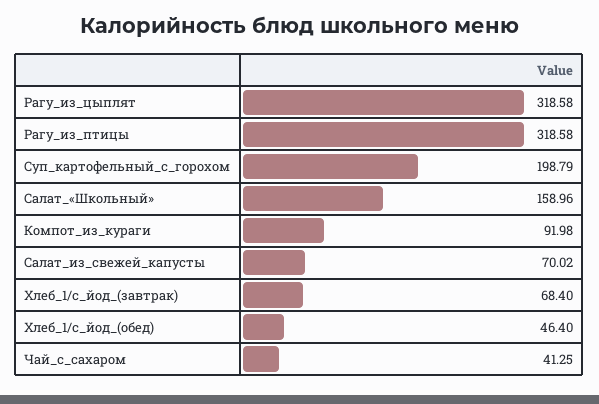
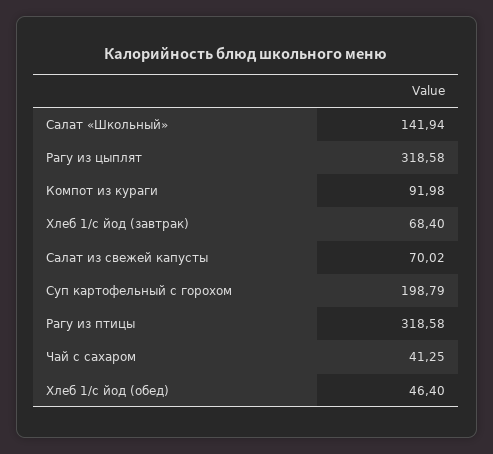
Салат_«Школьный»: 158.96 -> 141.94

